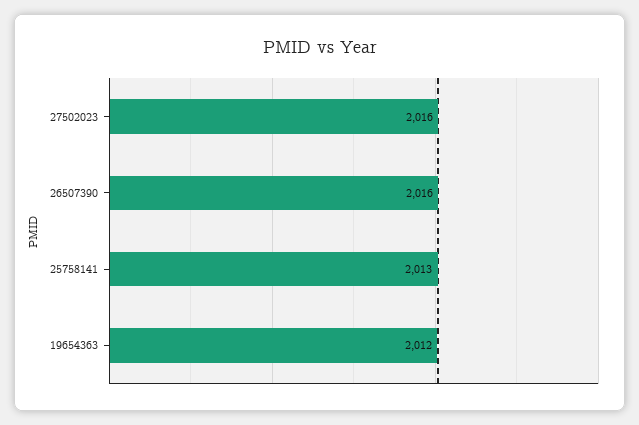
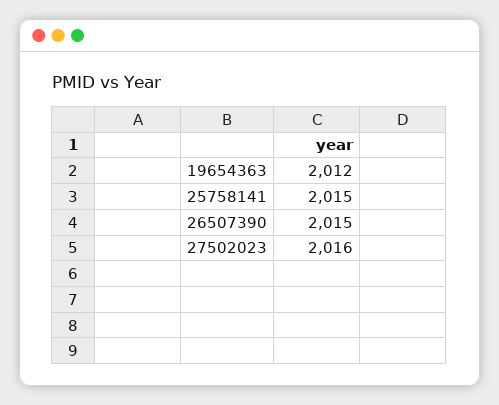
26507390: 2016 -> 2015
25758141: 2013 -> 2015

